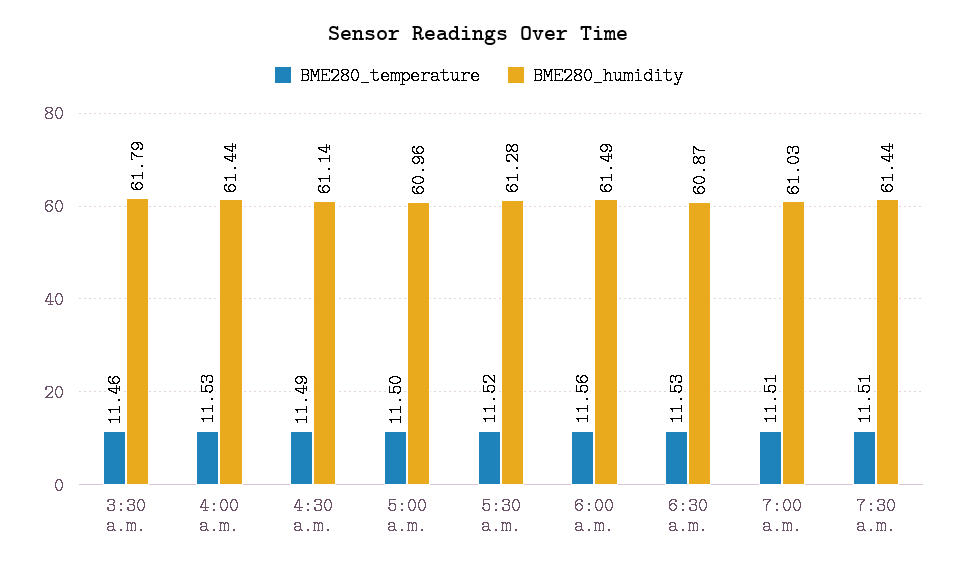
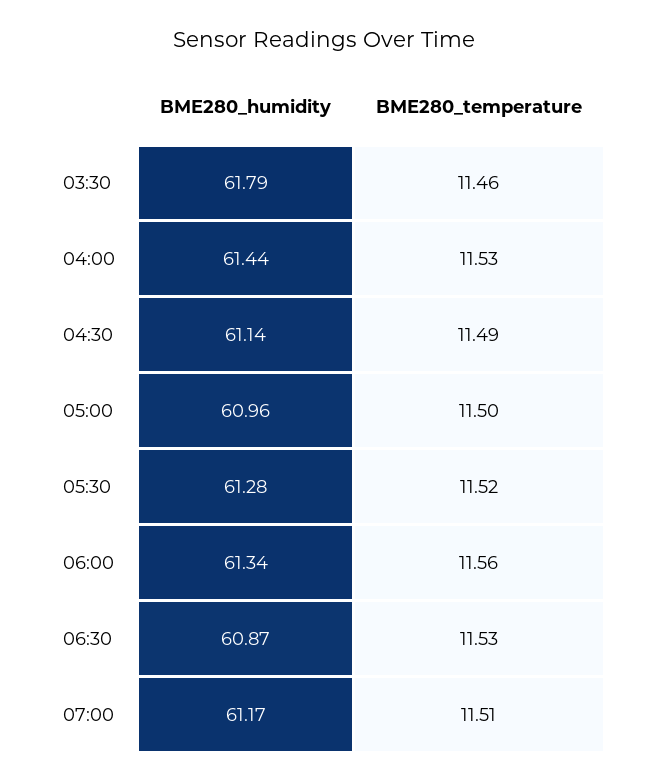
BME280_humidity, 6:00 a.m.: 61.49 -> 61.34
BME280_humidity, 7:00 a.m.: 61.03 -> 61.17
BME280_temperature, 7:30 a.m.: 11.51 -> none
BME280_humidity, 7:30 a.m.: 61.44 -> none

